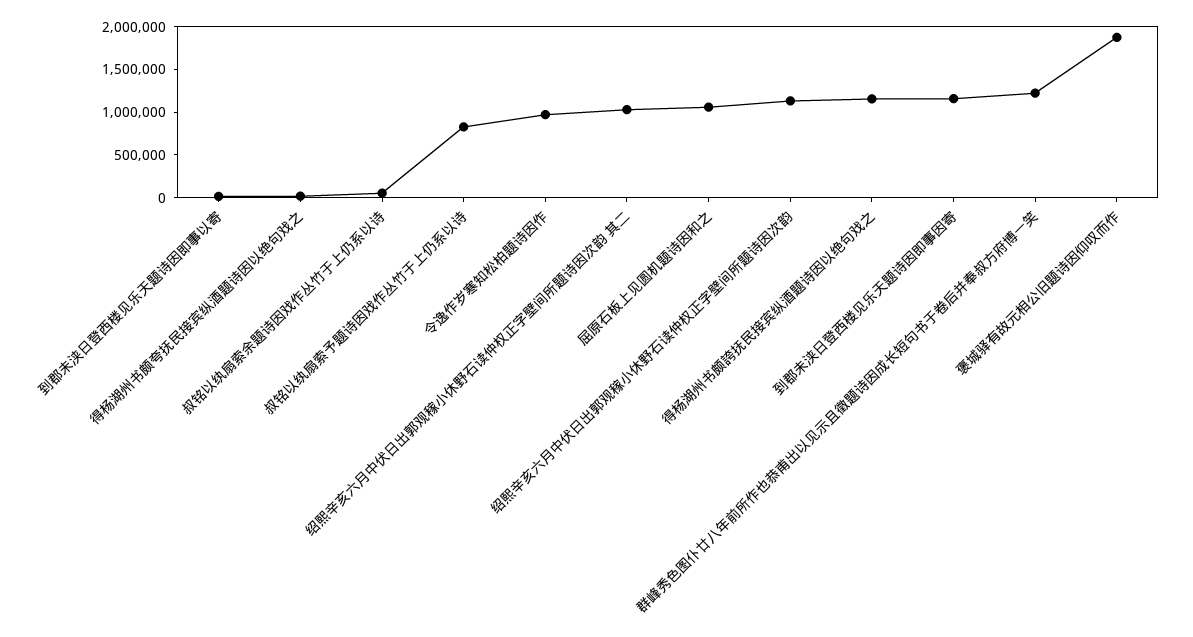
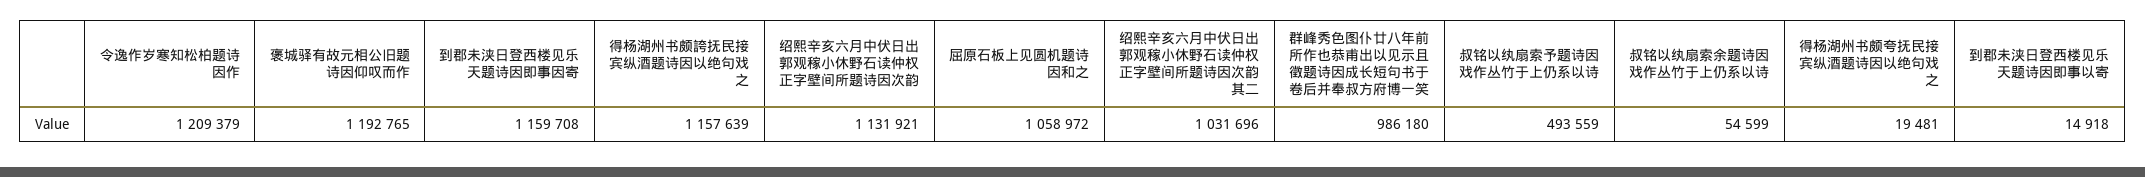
叔铭以纨扇索予题诗因戏作丛竹于上仍系以诗: 800000 -> 493559
令逸作岁寒知松柏题诗因作: 1000000 -> 1209379
群峰秀色图仆廿八年前所作也恭甫出以见示且徵题诗因成长短句书于卷后并奉叔方府博一笑: 1200000 -> 986180
褒城驿有故元相公旧题诗因仰叹而作: 1900000 -> 1192765

